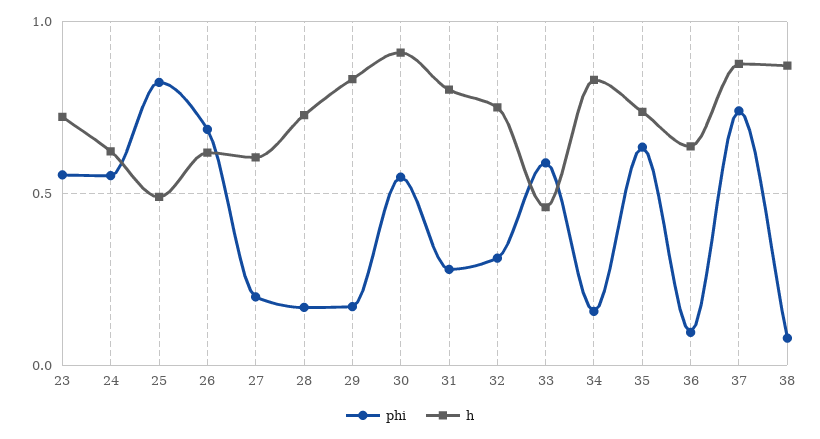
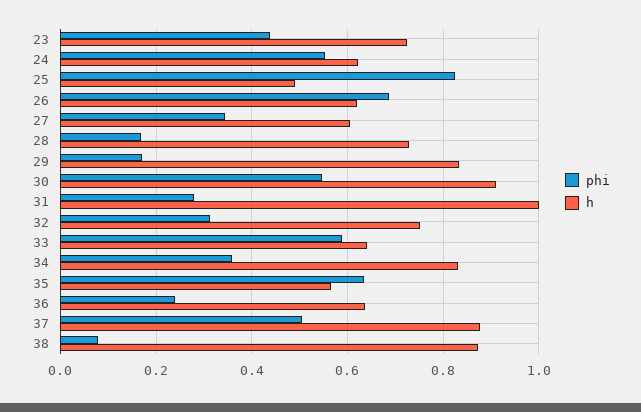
phi, 23: 0.55 -> 0.44
phi, 27: 0.2 -> 0.34
h, 31: 0.8 -> 1
h, 33: 0.45 -> 0.64
phi, 34: 0.15 -> 0.36
h, 35: 0.75 -> 0.56
phi, 36: 0.1 -> 0.24
phi, 37: 0.75 -> 0.5

